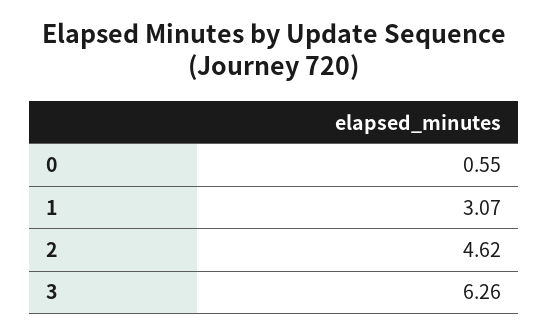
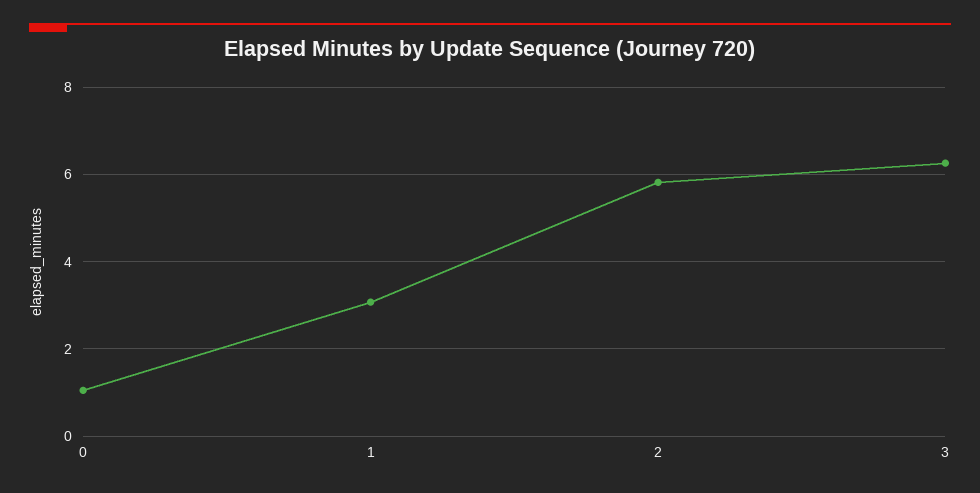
0: 0.55 -> 1
2: 4.62 -> 5.8

